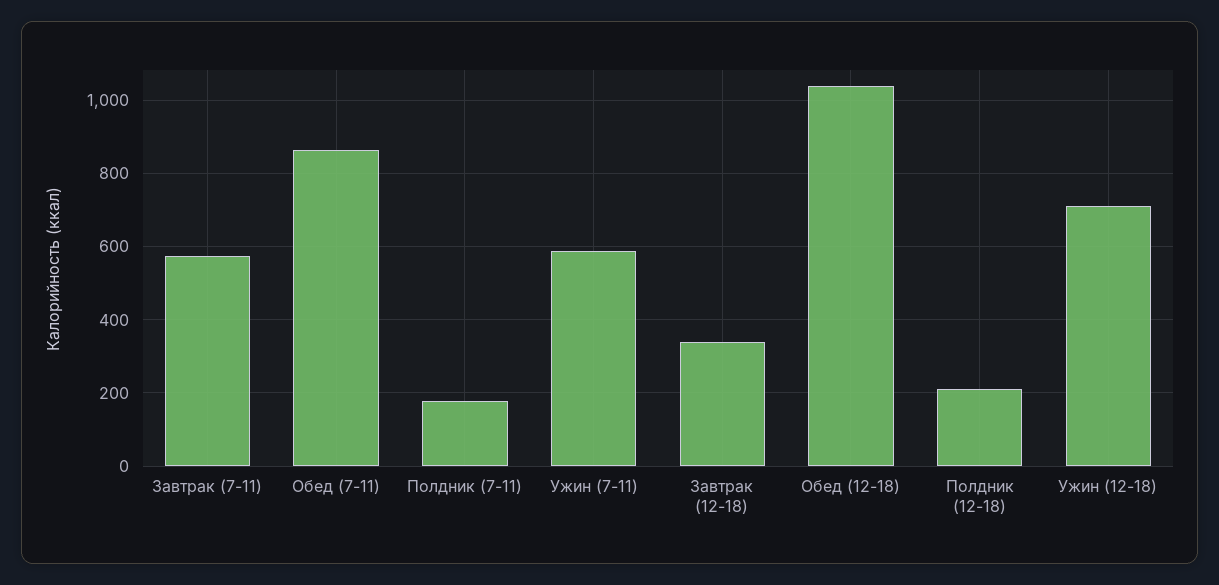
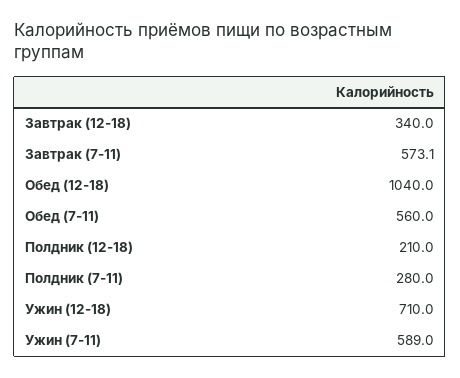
Обед (7-11): 860 -> 560
Полдник (7-11): 180 -> 280

